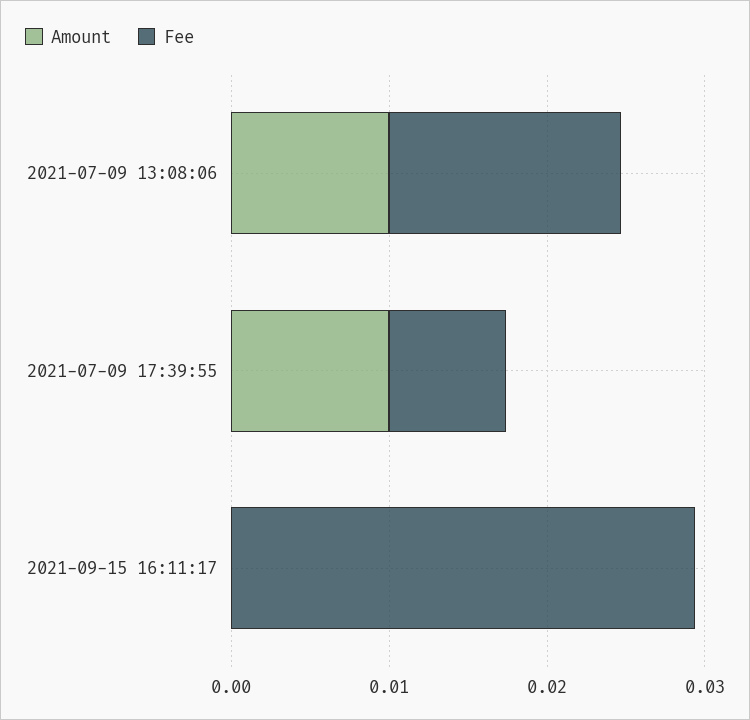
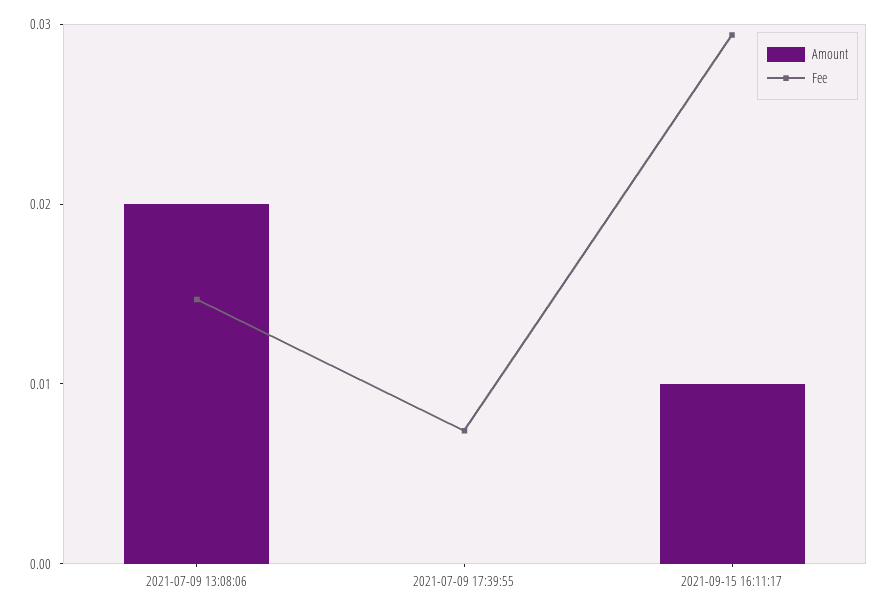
Amount, 2021-07-09 13:08:06: 0.01 -> 0.02
Amount, 2021-07-09 17:39:55: 0.01 -> 0
Amount, 2021-09-15 16:11:17: 0 -> 0.01

